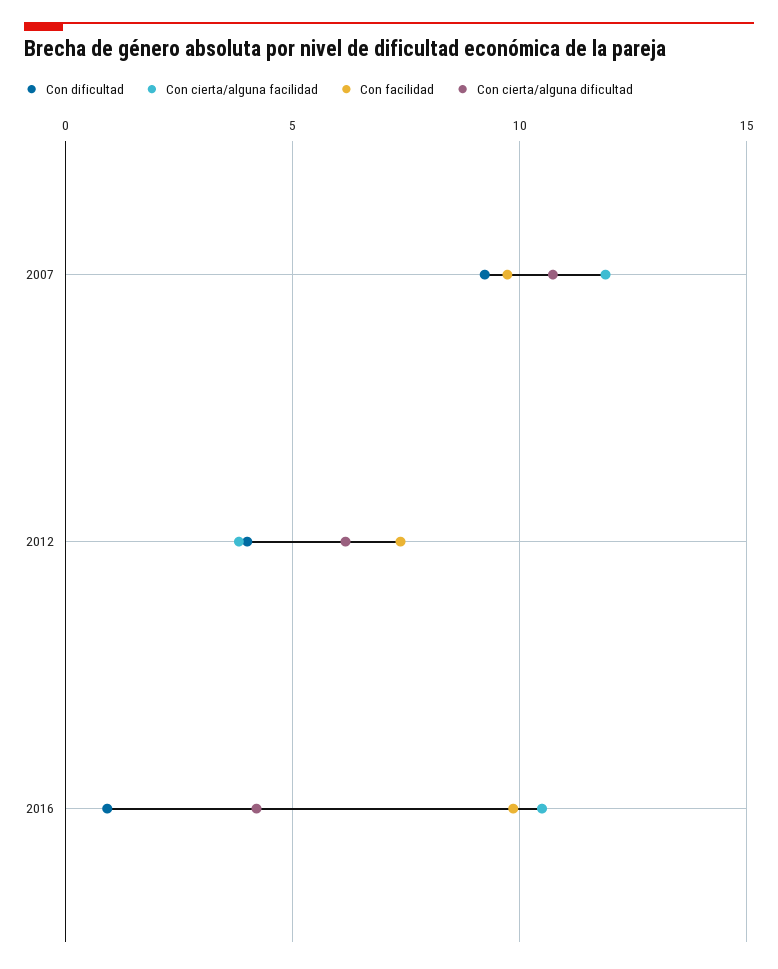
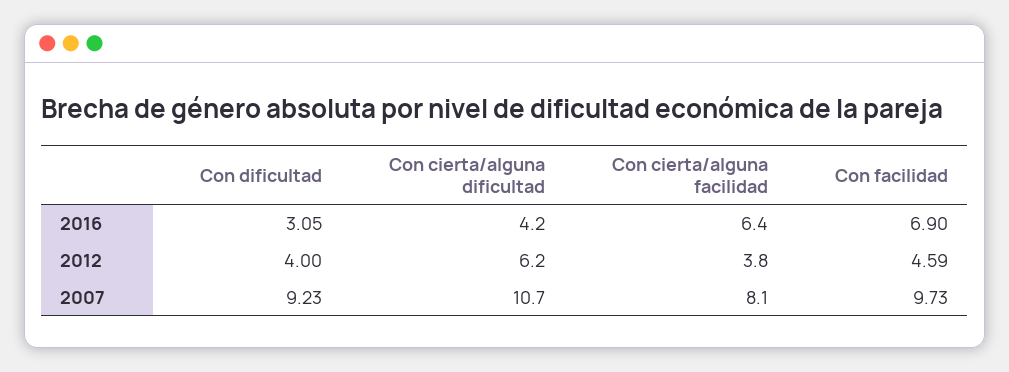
Con cierta/alguna facilidad, 2007: 12 -> 8.1
Con facilidad, 2012: 7.5 -> 4.59
Con dificultad, 2016: 1 -> 3.05
Con cierta/alguna facilidad, 2016: 10.5 -> 6.4
Con facilidad, 2016: 10 -> 6.9

